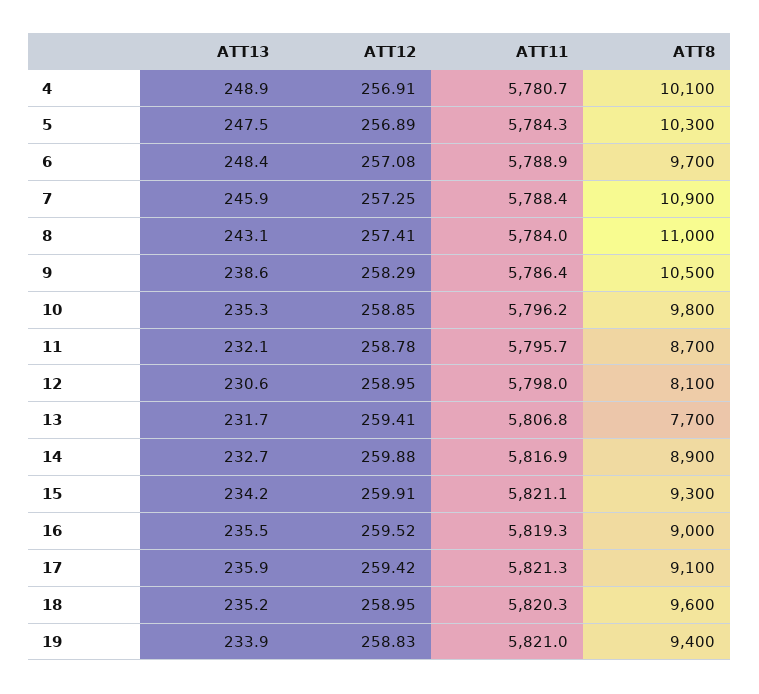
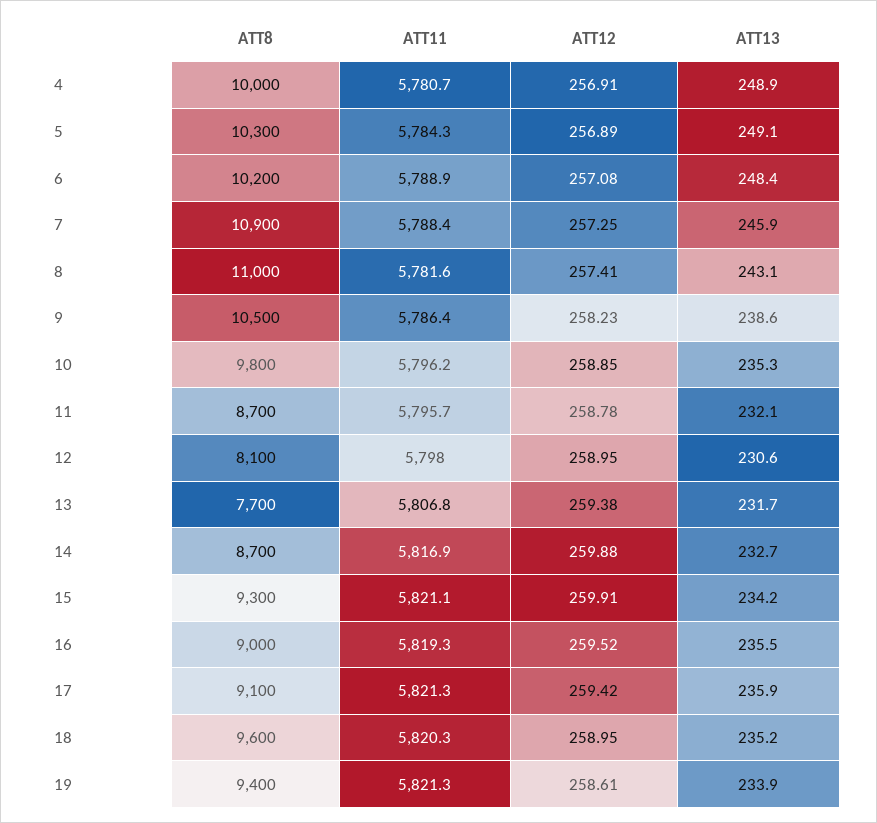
ATT8, 4: 10100 -> 10000
ATT13, 5: 247.5 -> 249.1
ATT8, 6: 9700 -> 10200
ATT11, 8: 5784 -> 5781.6
ATT12, 9: 258.29 -> 258.23
ATT12, 13: 259.41 -> 259.38
ATT8, 14: 8900 -> 8700
ATT12, 19: 258.83 -> 258.61
ATT11, 19: 5821 -> 5821.3

